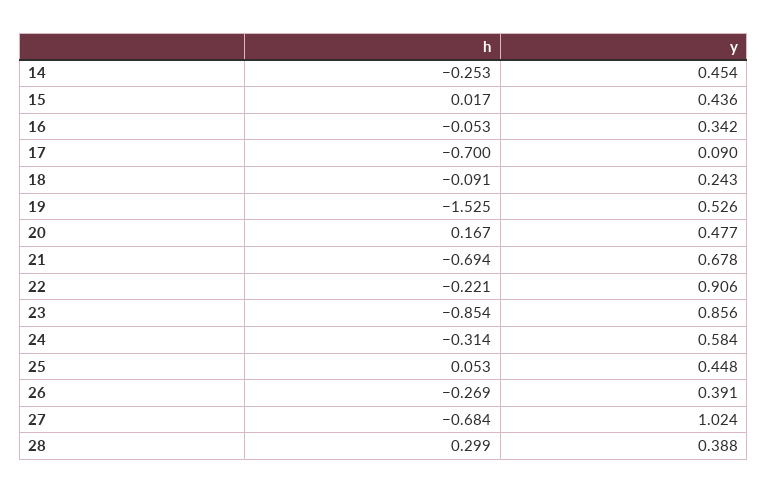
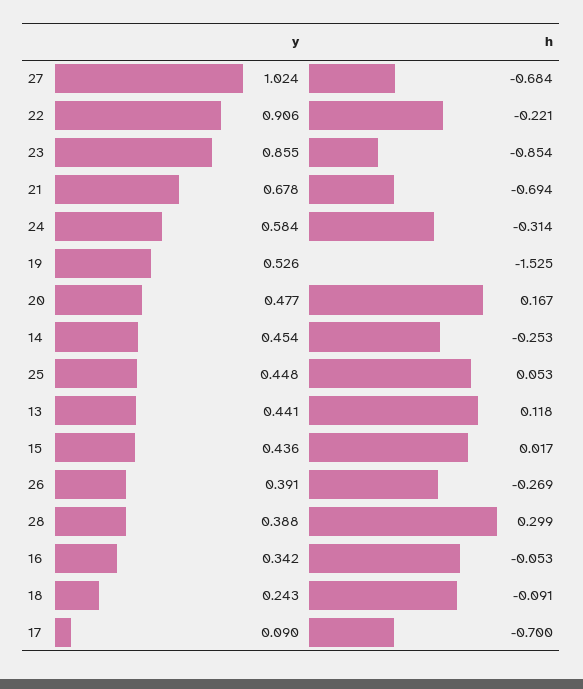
y, 23: 0.856 -> 0.855
y, 13: none -> 0.441
h, 13: none -> 0.118

